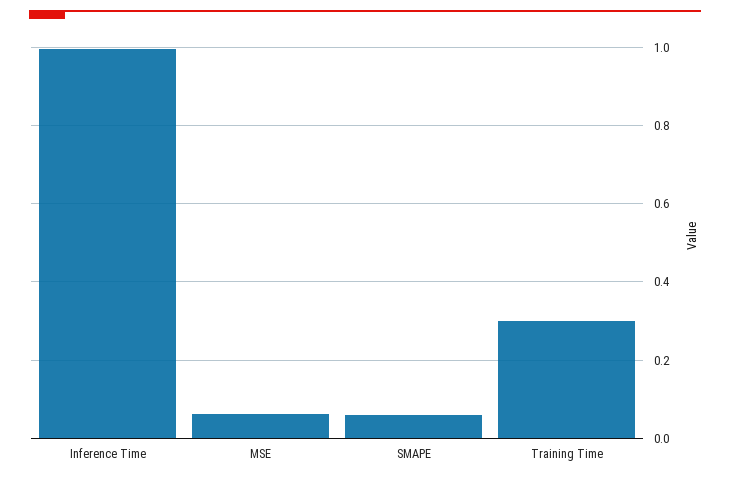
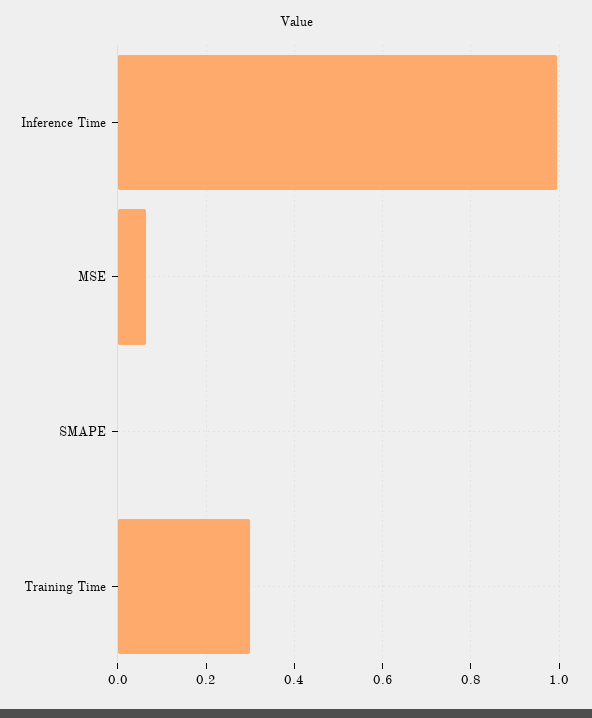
SMAPE: 0.06 -> 0

